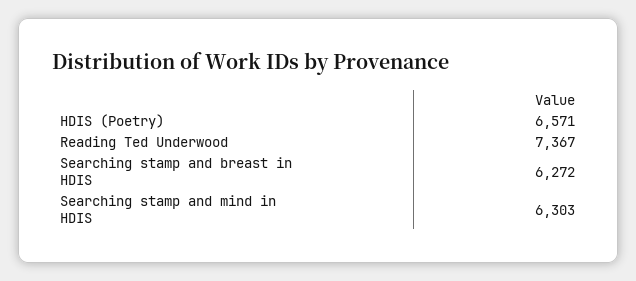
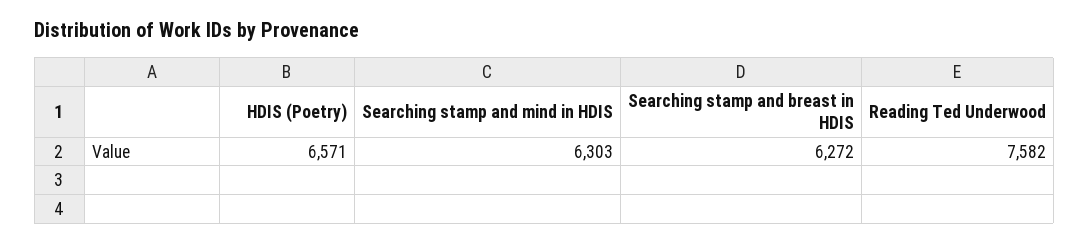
Reading Ted Underwood: 7367 -> 7582

